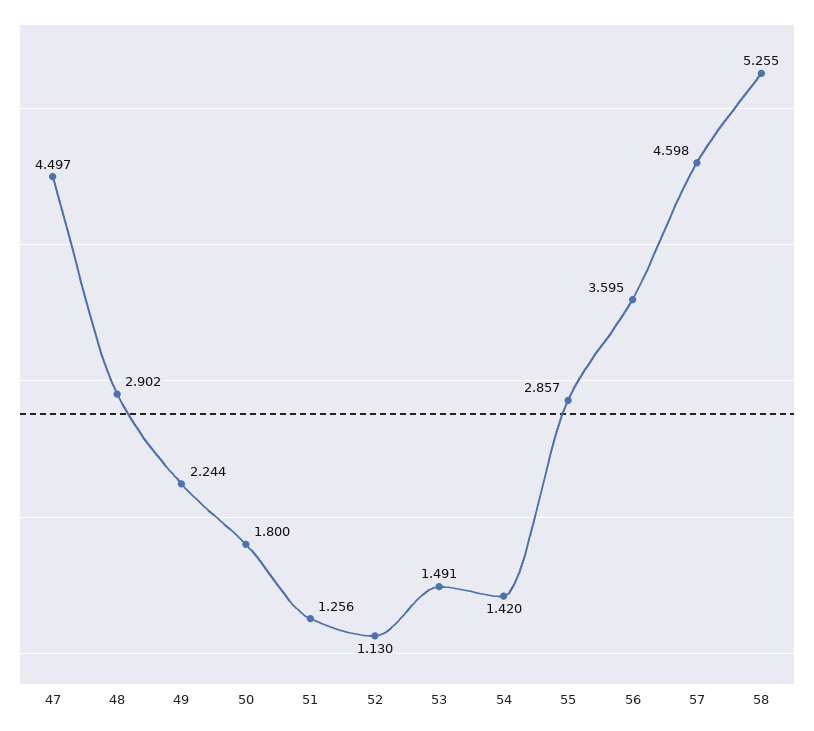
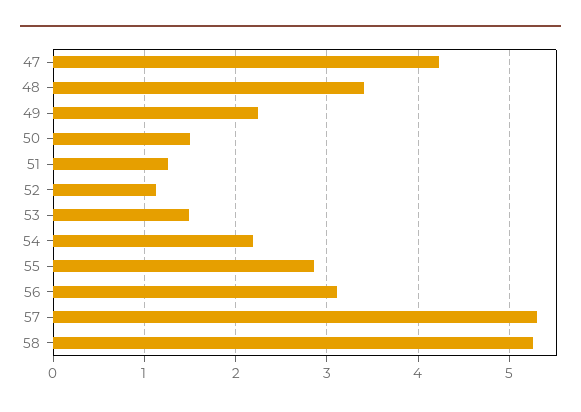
47: 4.497 -> 4.2
48: 2.902 -> 3.4
50: 1.8 -> 1.5
54: 1.42 -> 2.2
56: 3.595 -> 3.1
57: 4.598 -> 5.3

